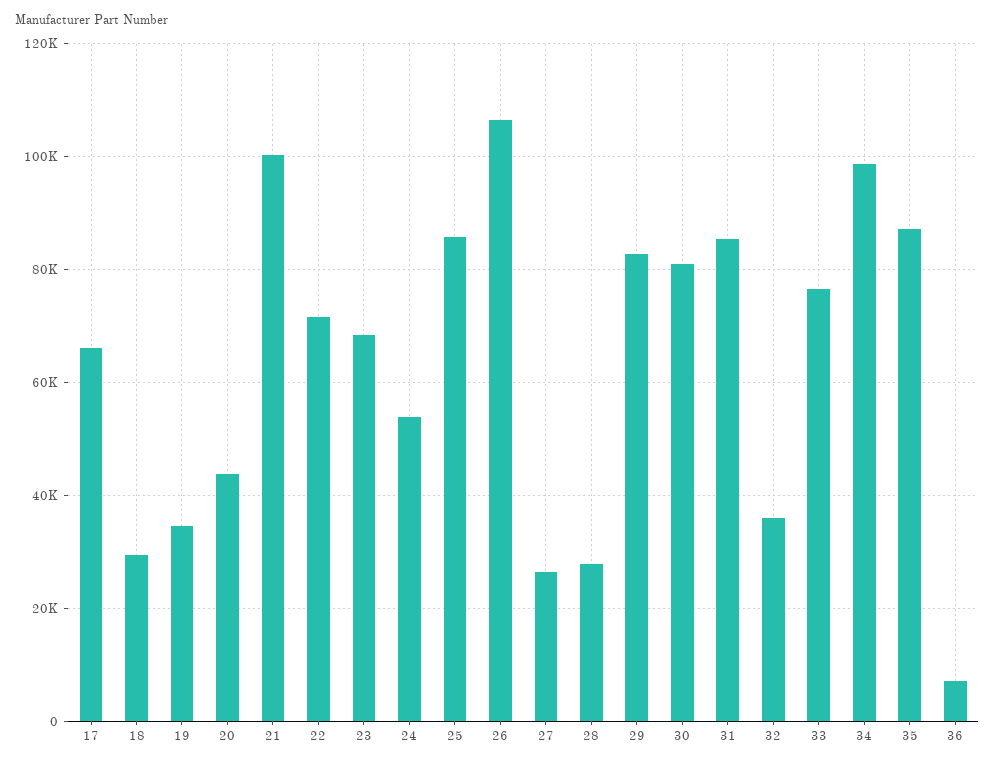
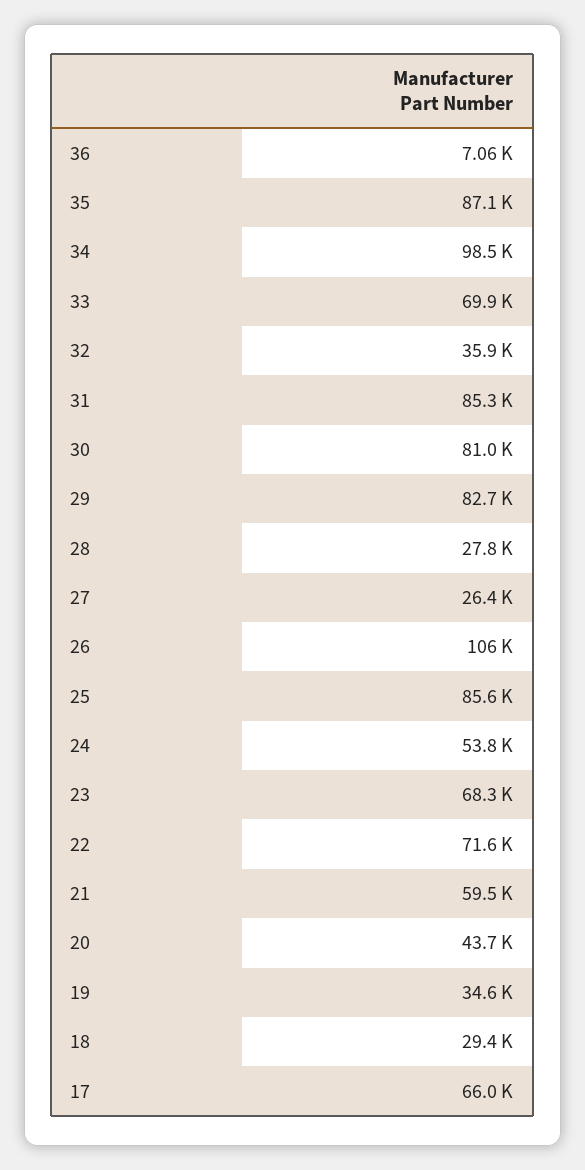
21: 100000 -> 59500
33: 76000 -> 69900

